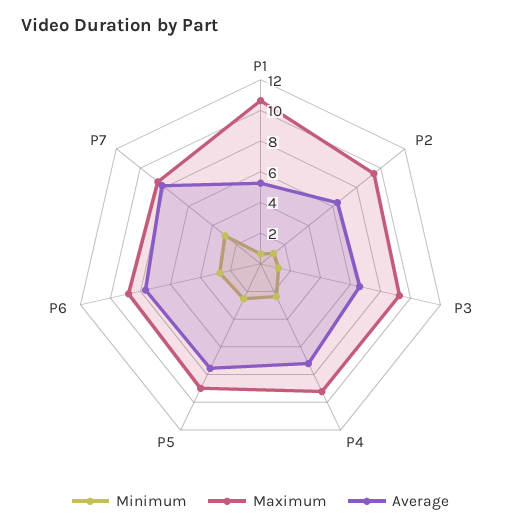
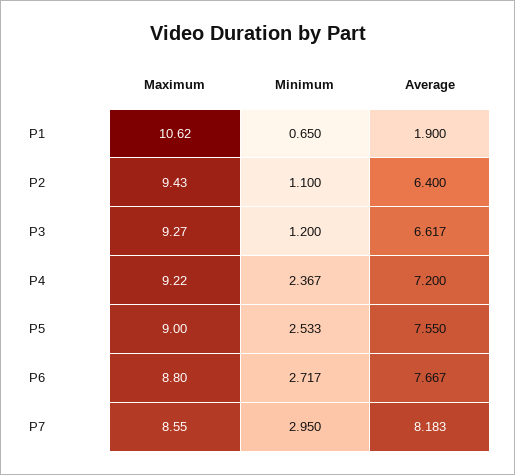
Average, P1: 5 -> 1.9

